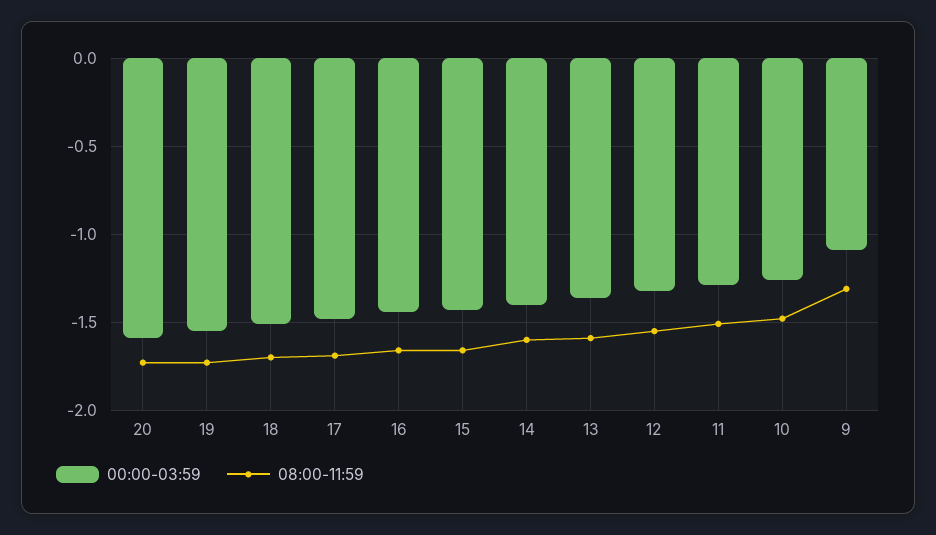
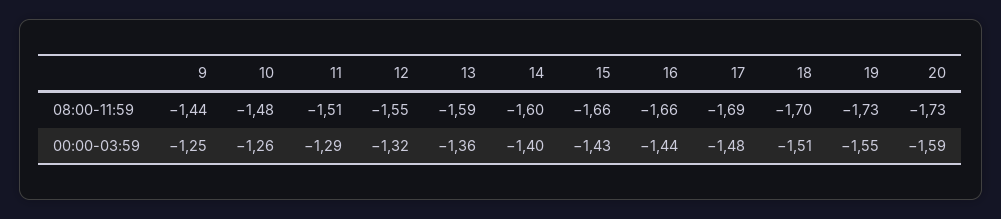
00:00-03:59, 9: -1.1 -> -1.25
08:00-11:59, 9: -1.3 -> -1.44

